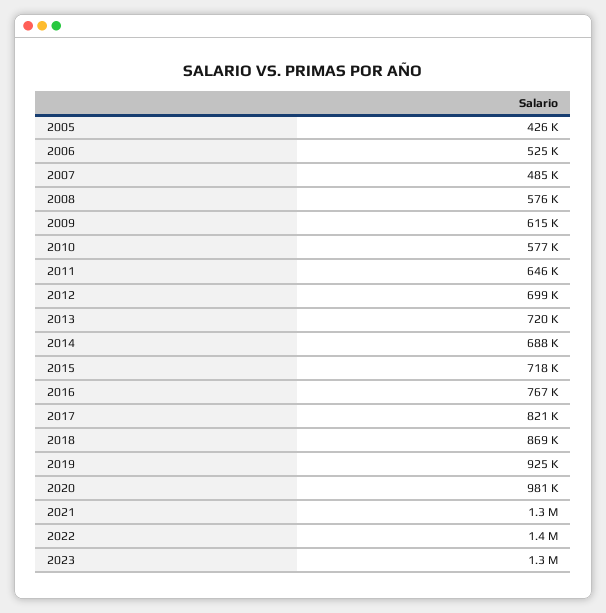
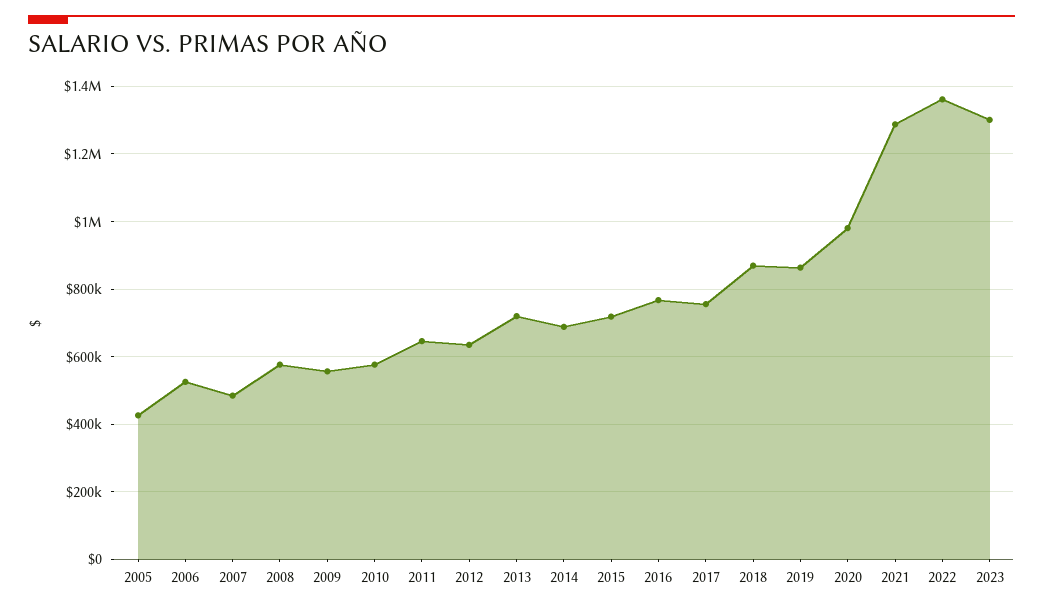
2009: 615000 -> 560000
2012: 699000 -> 640000
2017: 821000 -> 760000
2019: 925000 -> 860000

